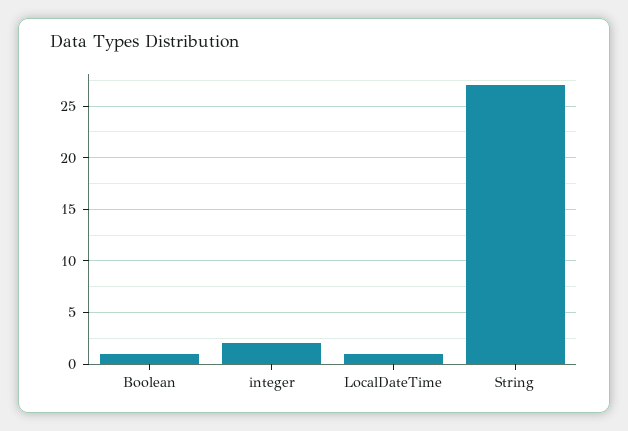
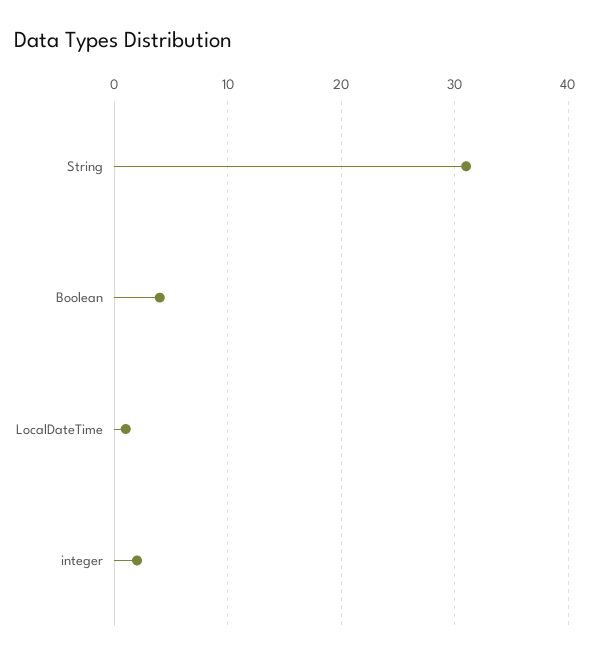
Boolean: 1 -> 4
String: 27 -> 31

